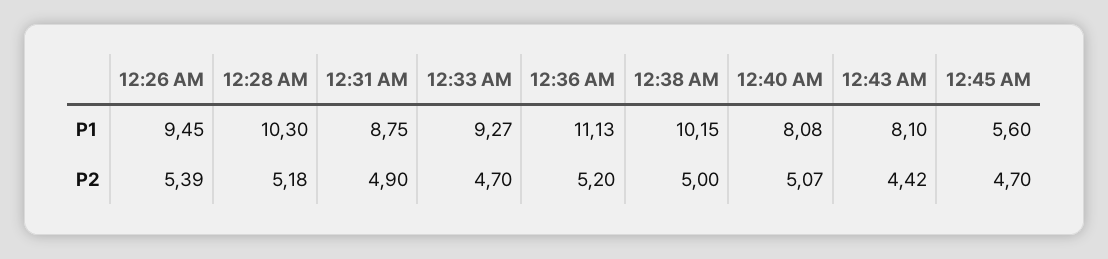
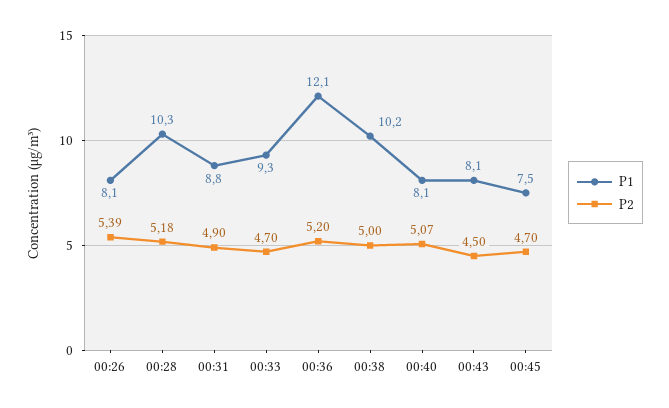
P1, 12:26 AM: 9.45 -> 8.1
P1, 12:36 AM: 11.13 -> 12.1
P1, 12:45 AM: 5.6 -> 7.5
P2, 12:43 AM: 4.42 -> 4.5

